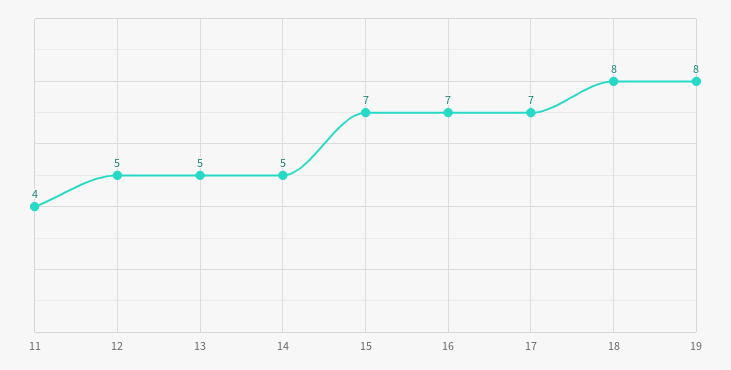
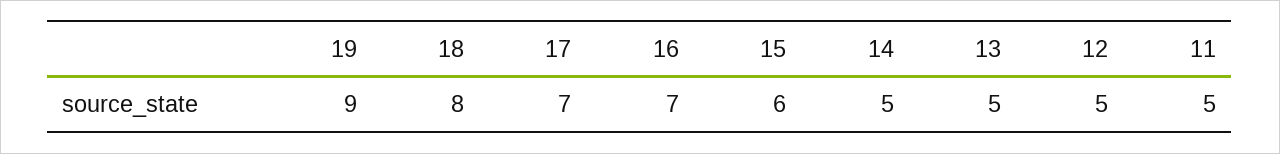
11: 4 -> 5
15: 7 -> 6
19: 8 -> 9

